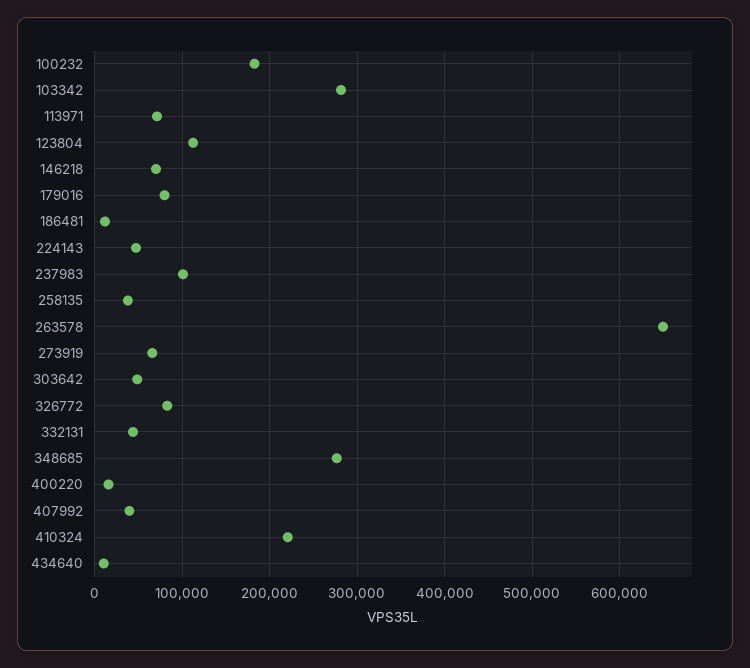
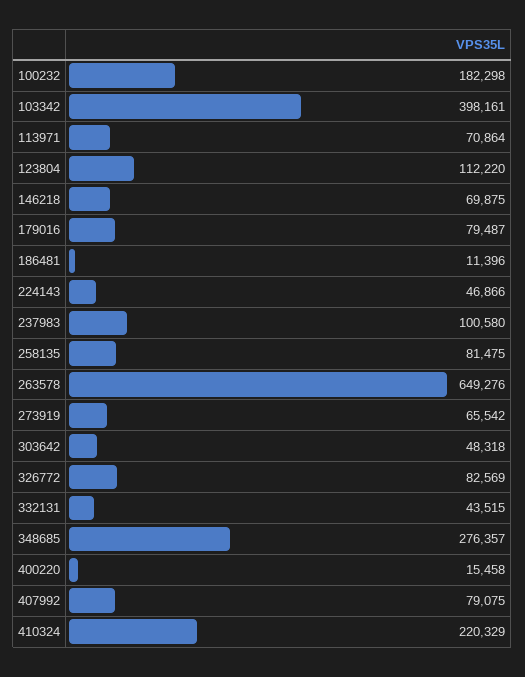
103342: 280000 -> 398161
258135: 40000 -> 81475
407992: 40000 -> 79075
434640: 10000 -> none

